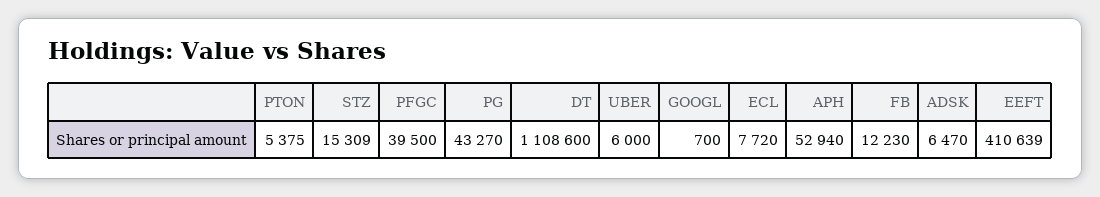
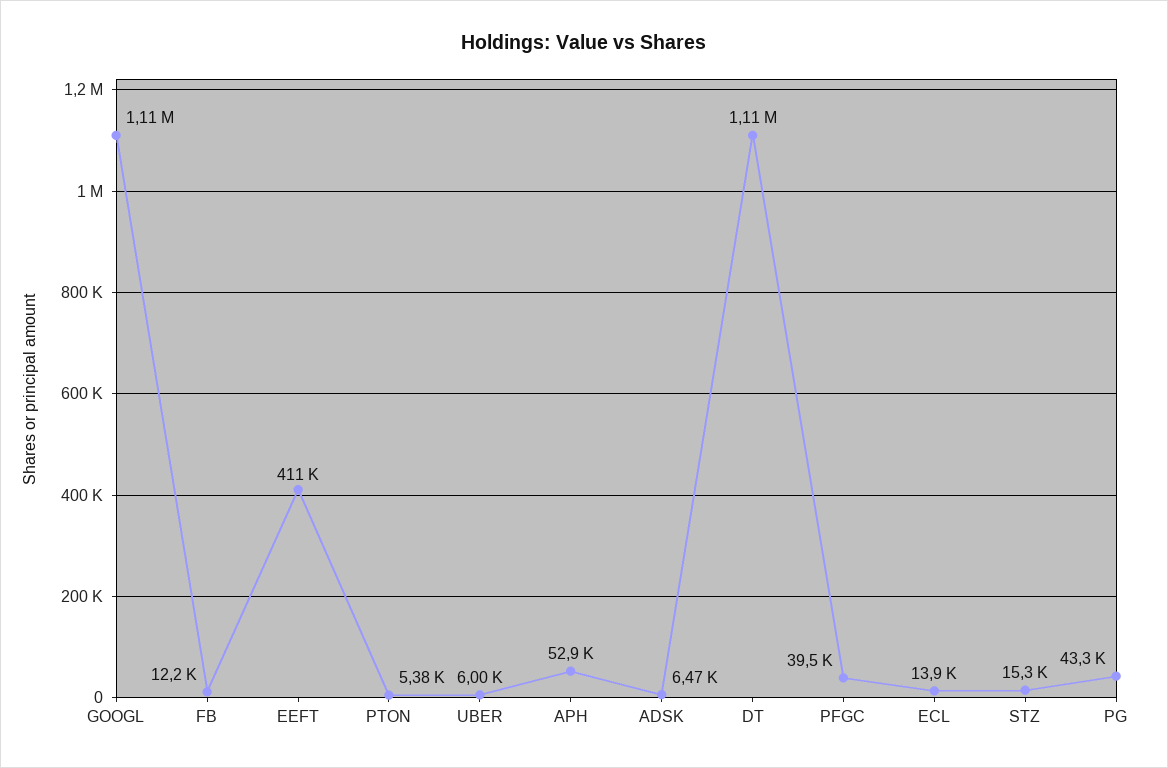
GOOGL: 700 -> 1110000
ECL: 7720 -> 13900

